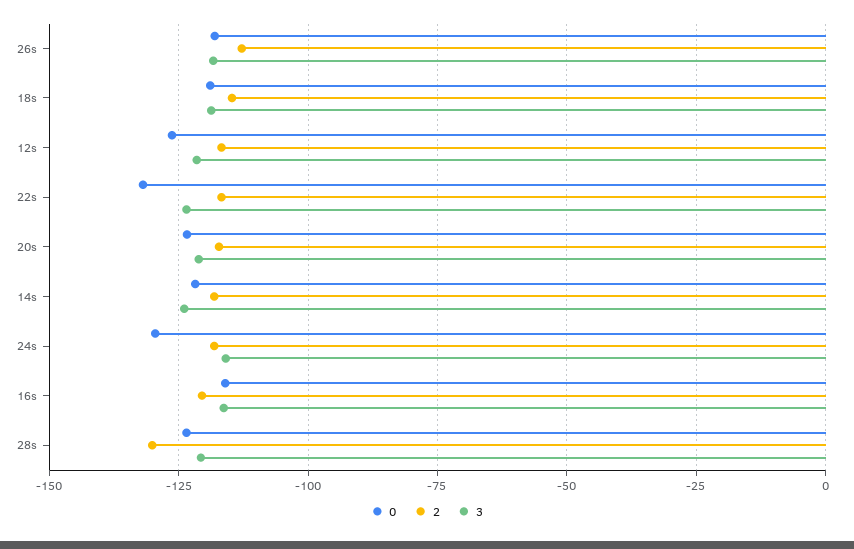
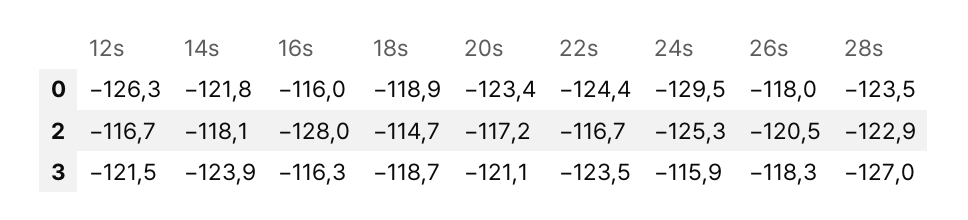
2, 26s: -112.5 -> -120.5
0, 22s: -132.5 -> -124.4
2, 24s: -117.5 -> -125.3
2, 16s: -120 -> -128
2, 28s: -130 -> -122.9
3, 28s: -120 -> -127

